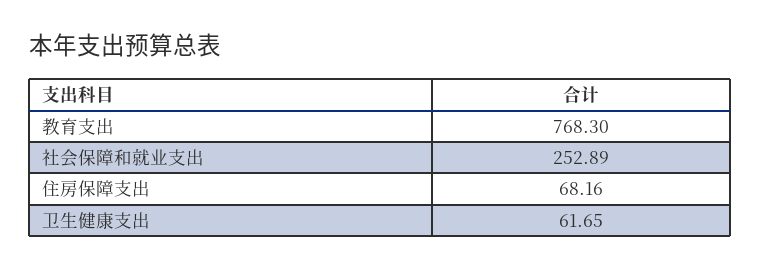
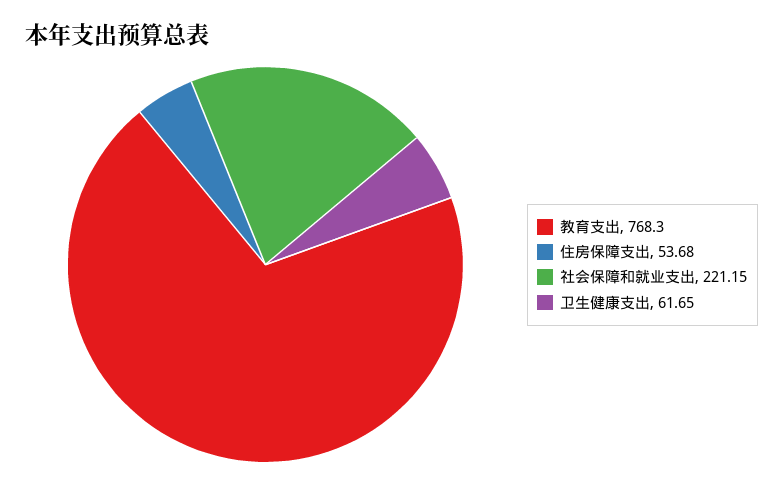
社会保障和就业支出: 252.89 -> 221.15
住房保障支出: 68.16 -> 53.68

